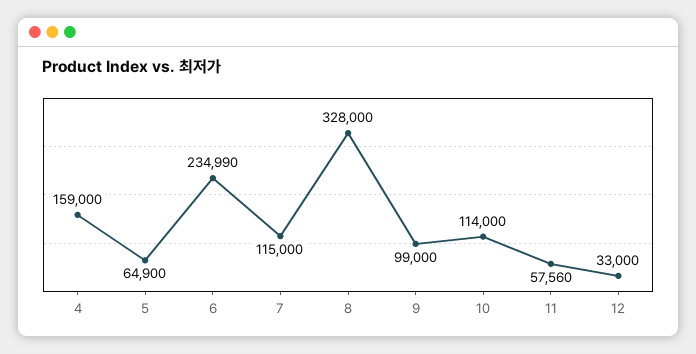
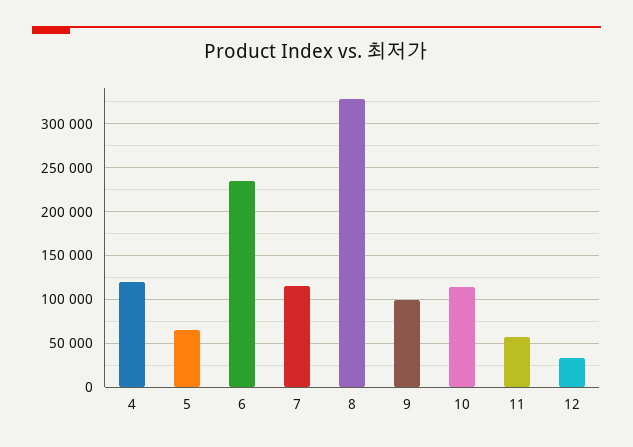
4: 159000 -> 120000

